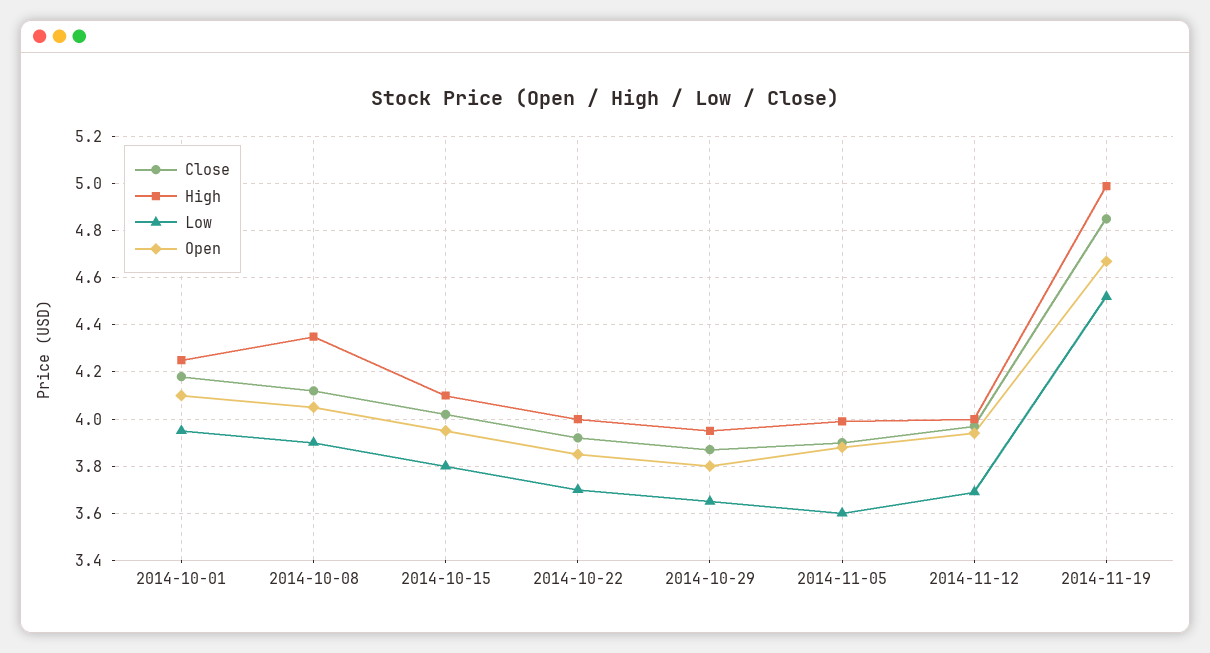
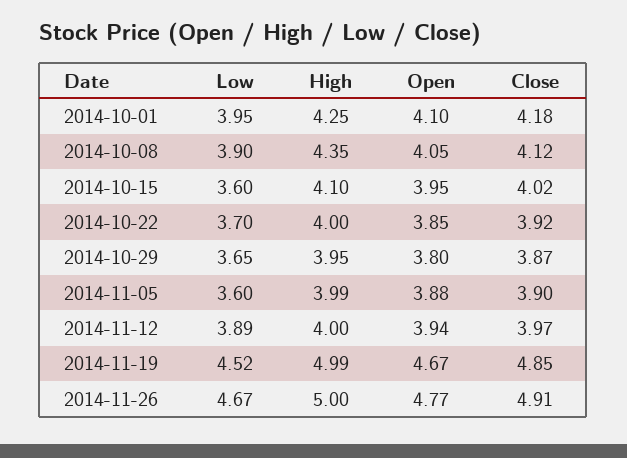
Low, 2014-10-15: 3.8 -> 3.6
Low, 2014-11-12: 3.7 -> 3.89
Low, 2014-11-26: none -> 4.67
High, 2014-11-26: none -> 5
Open, 2014-11-26: none -> 4.77
Close, 2014-11-26: none -> 4.91

